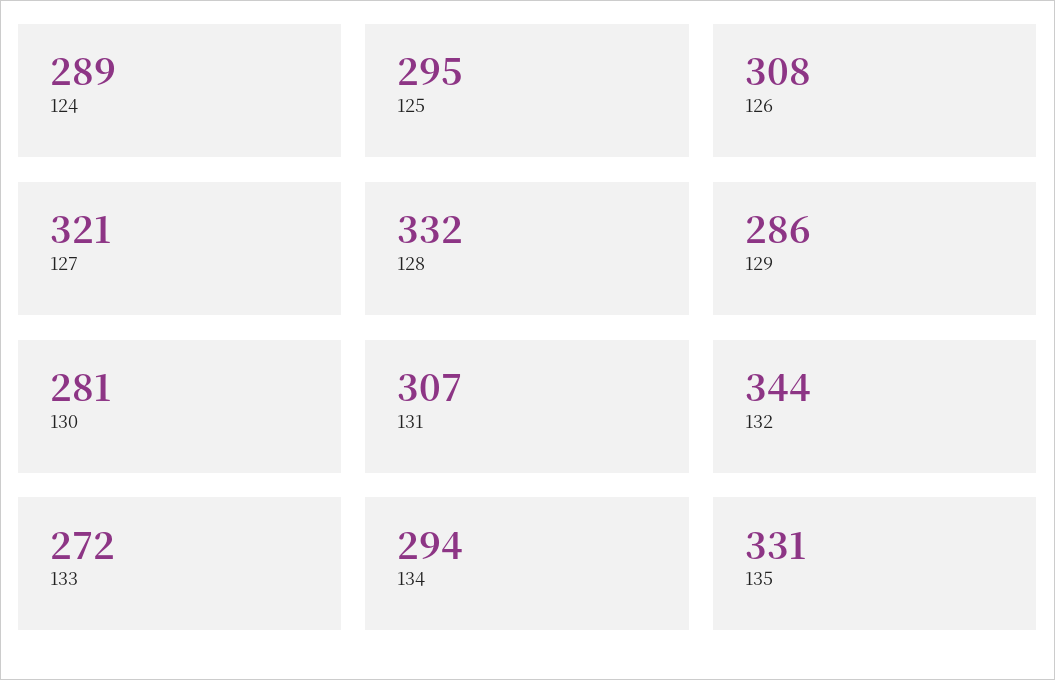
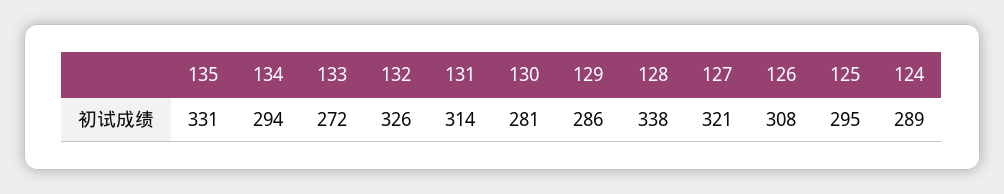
128: 332 -> 338
131: 307 -> 314
132: 344 -> 326

